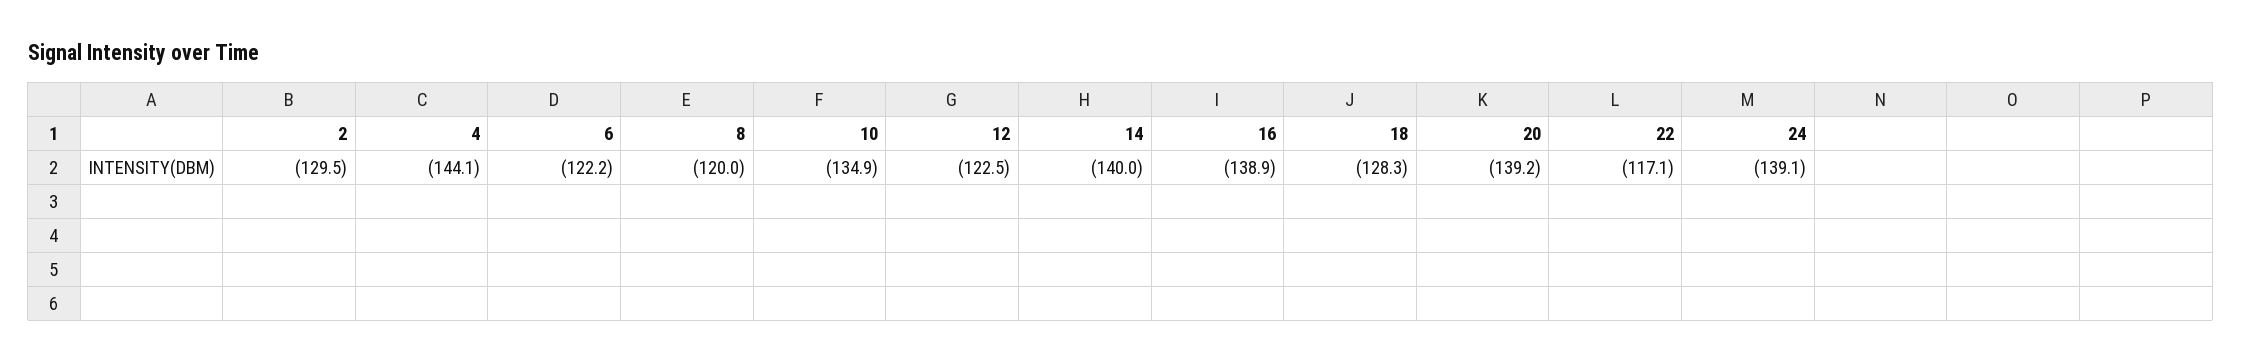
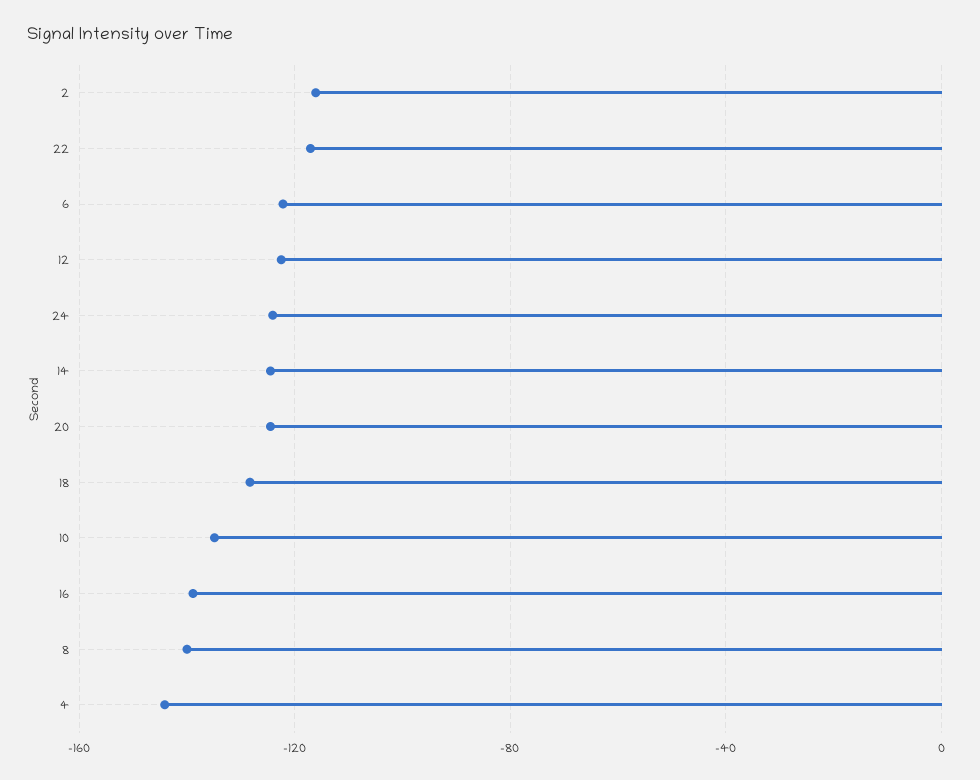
2: -129.5 -> -115
8: -120 -> -140
14: -140 -> -125
20: -139.2 -> -125
24: -139.1 -> -125

